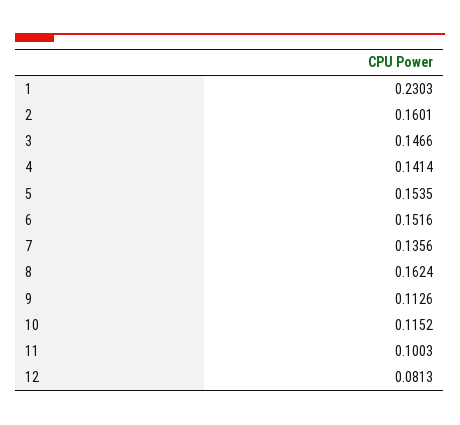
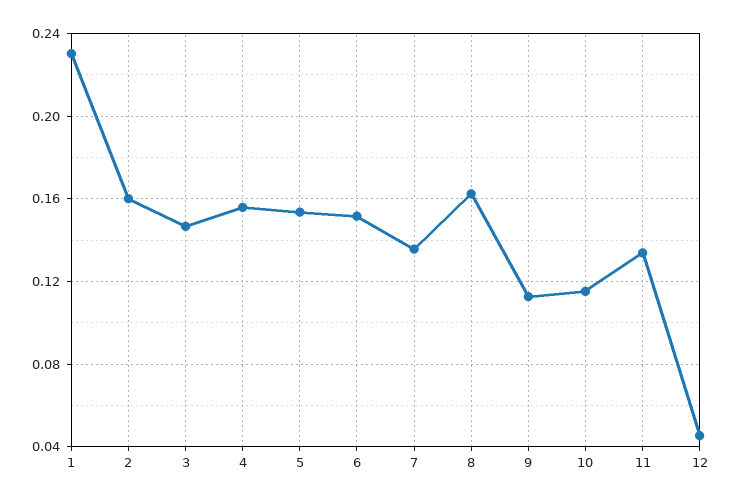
4: 0.1414 -> 0.155
11: 0.1003 -> 0.135
12: 0.0813 -> 0.045

